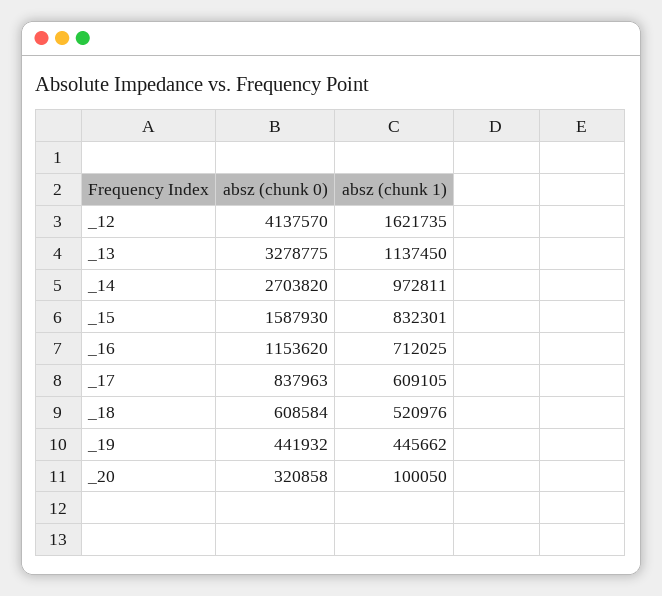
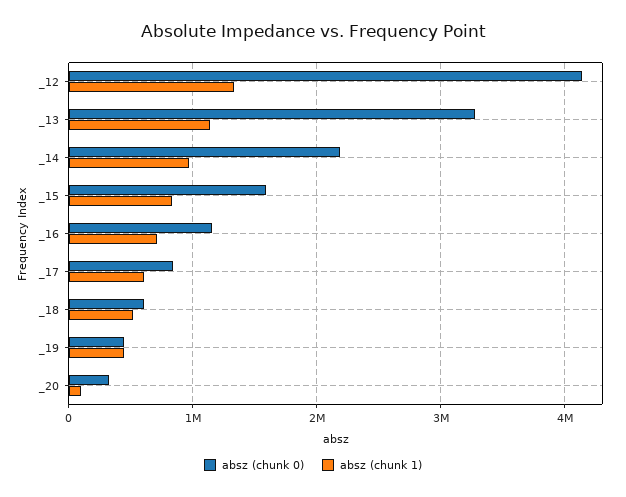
absz (chunk 1), _12: 1621735 -> 1300000
absz (chunk 0), _14: 2703820 -> 2200000

